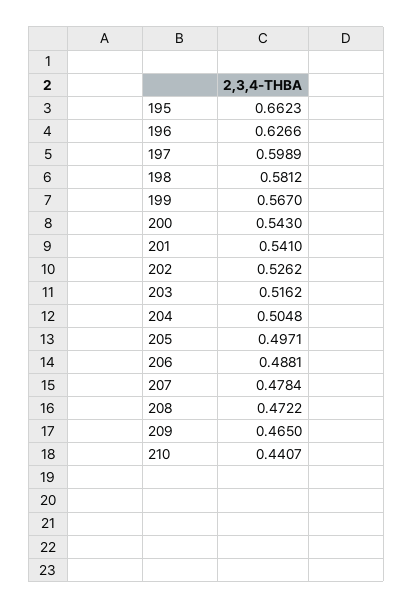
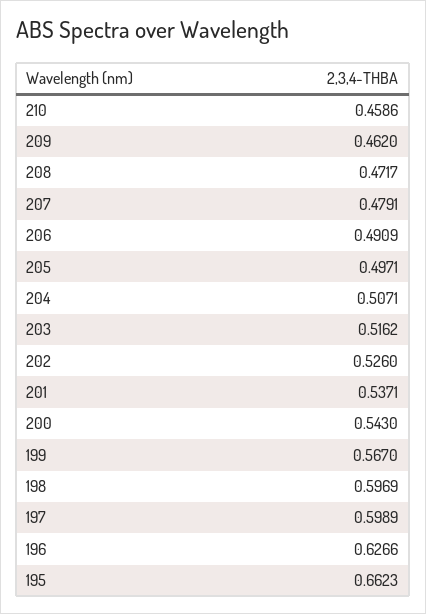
198: 0.5812 -> 0.5969
201: 0.541 -> 0.5371
202: 0.5262 -> 0.526
204: 0.5048 -> 0.5071
206: 0.4881 -> 0.4909
207: 0.4784 -> 0.4791
208: 0.4722 -> 0.4717
209: 0.465 -> 0.462
210: 0.4407 -> 0.4586

